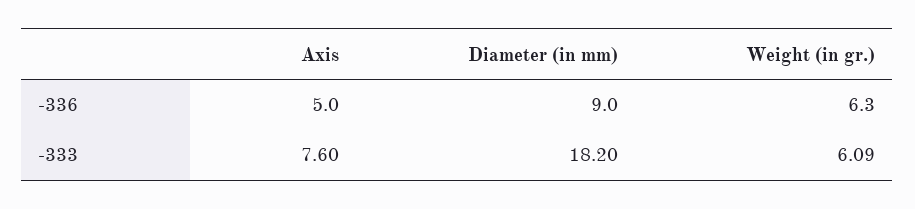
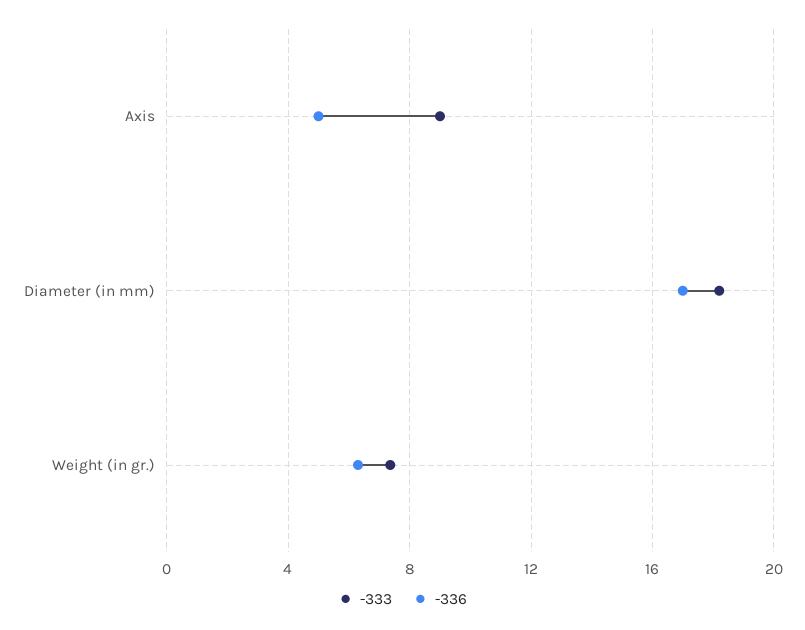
-336, Diameter (in mm): 9 -> 17
-333, Axis: 7.6 -> 9
-333, Weight (in gr.): 6.09 -> 7.5

